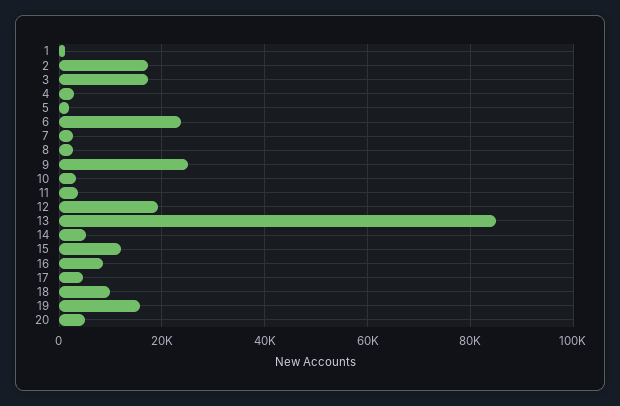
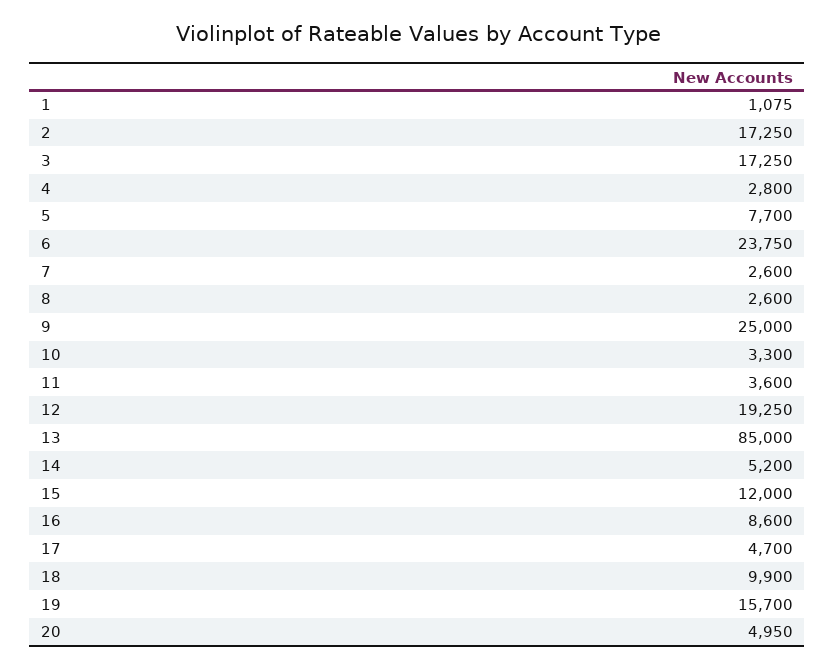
5: 2000 -> 7700

